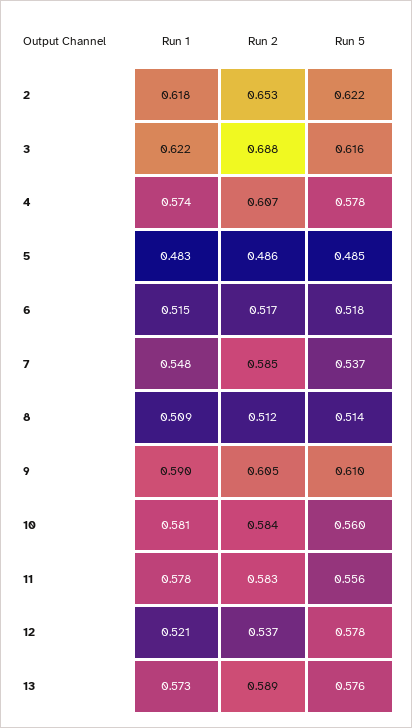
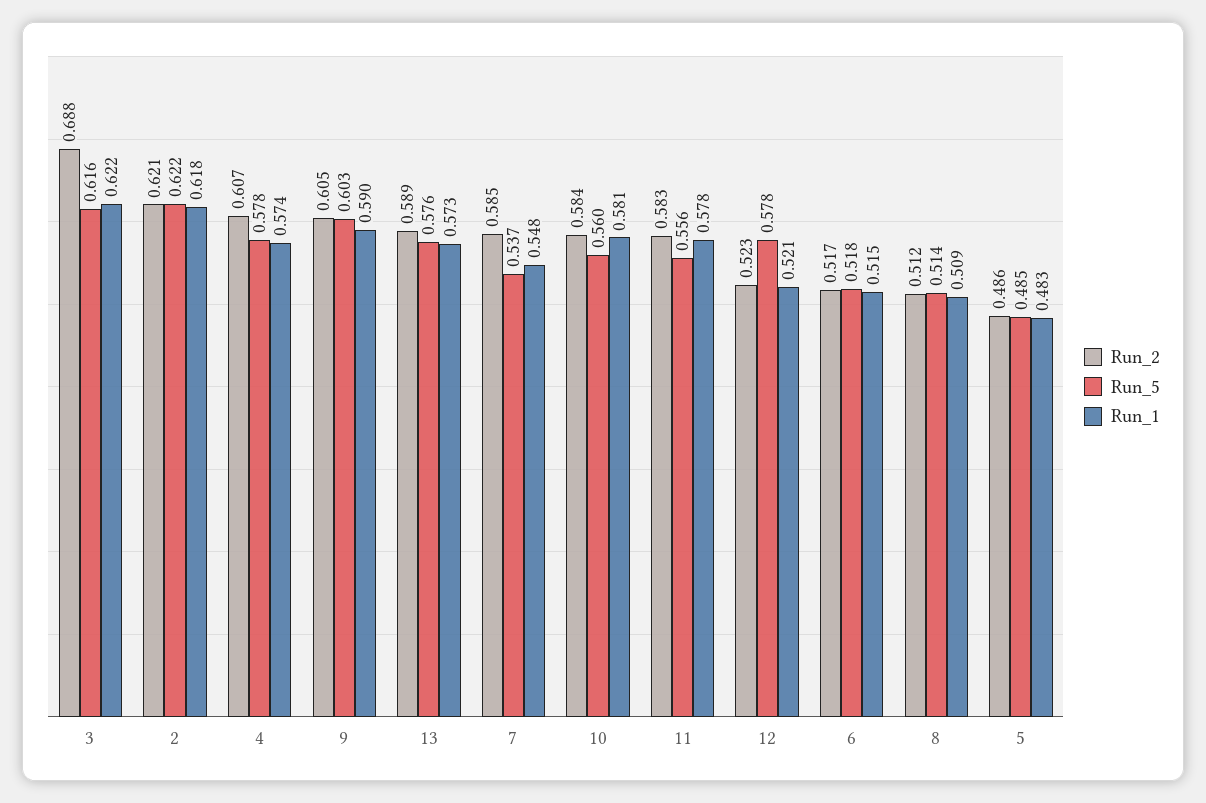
Run 2, 2: 0.653 -> 0.621
Run 5, 9: 0.61 -> 0.603
Run 2, 12: 0.537 -> 0.523

